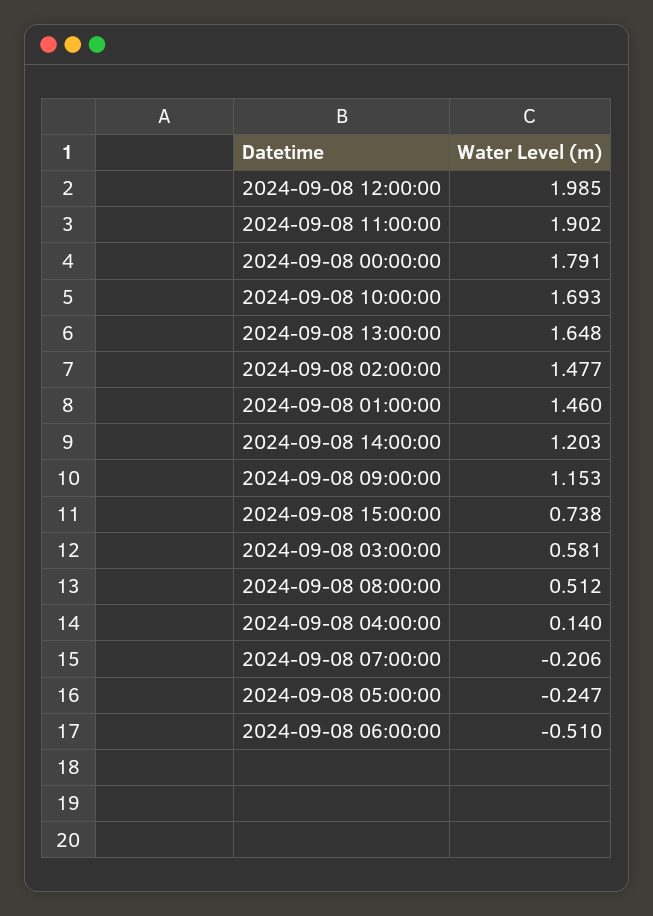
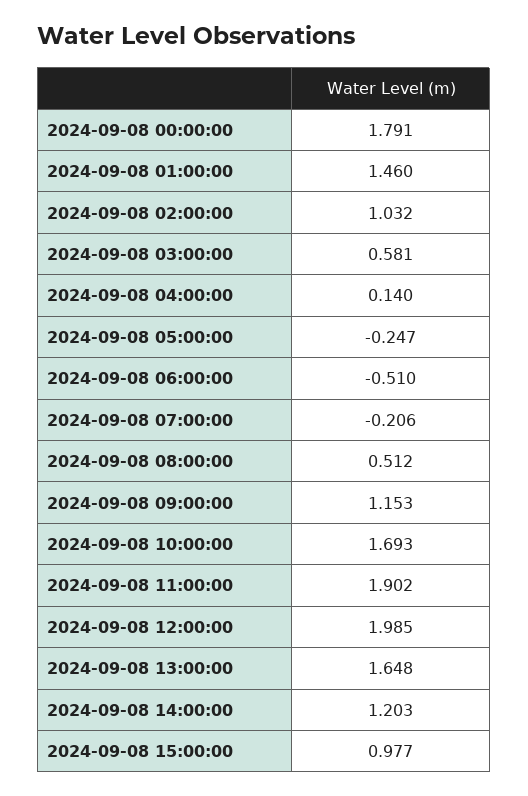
2024-09-08 02:00:00: 1.477 -> 1.032
2024-09-08 15:00:00: 0.738 -> 0.977

